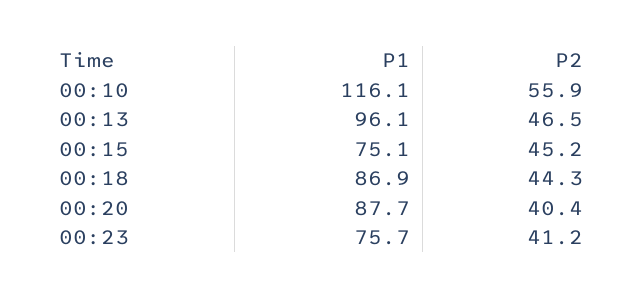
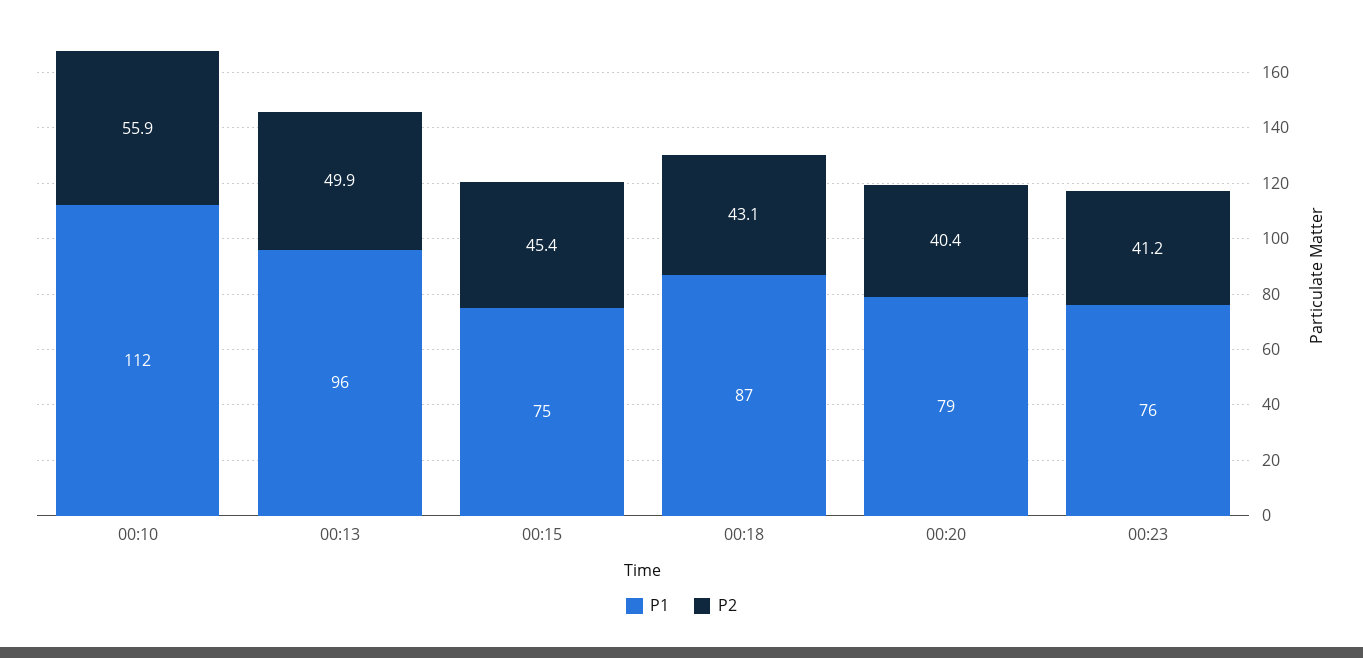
P1, 00:10: 116.1 -> 112
P2, 00:13: 46.5 -> 49.9
P2, 00:15: 45.2 -> 45.4
P2, 00:18: 44.3 -> 43.1
P1, 00:20: 87.7 -> 79

